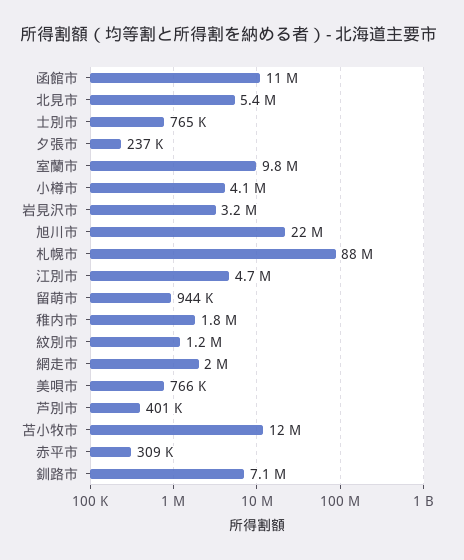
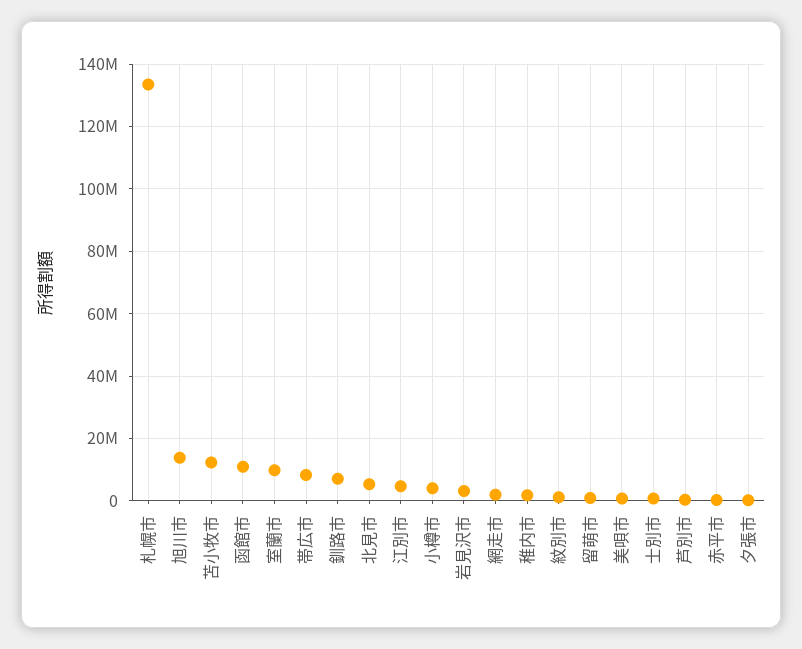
旭川市: 22000000 -> 14000000
札幌市: 88000000 -> 134000000
帯広市: none -> 8000000

